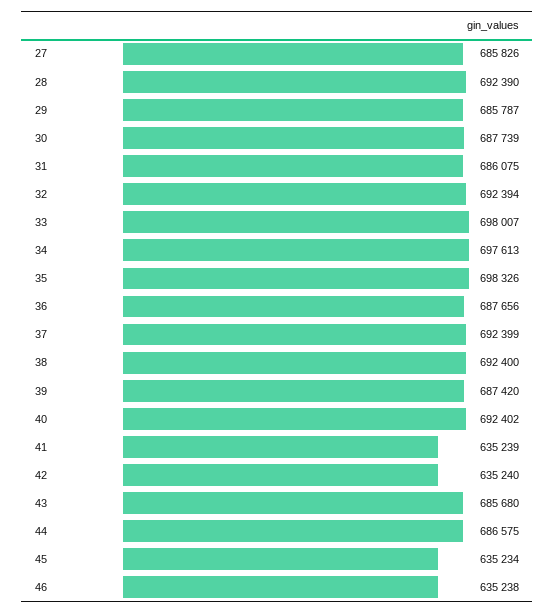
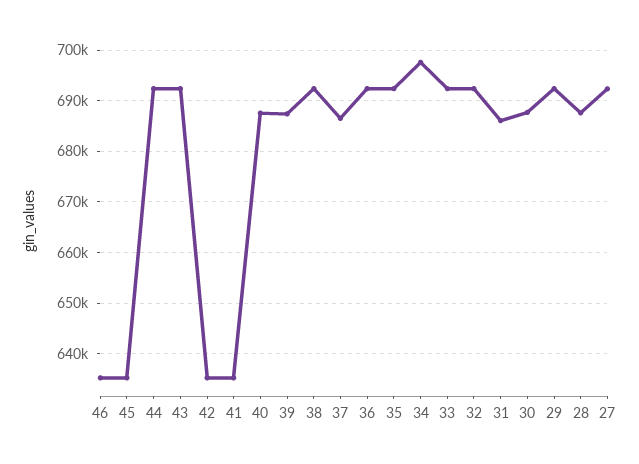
27: 685826 -> 692000
28: 692390 -> 688000
29: 685787 -> 692000
33: 698007 -> 692000
35: 698326 -> 692000
36: 687656 -> 692000
37: 692399 -> 686000
40: 692402 -> 688000
43: 685680 -> 692000
44: 686575 -> 692000

